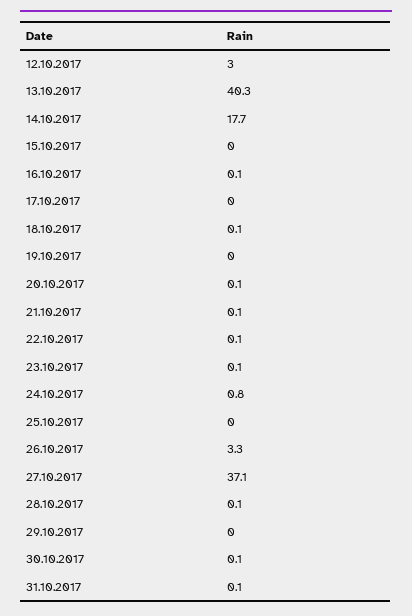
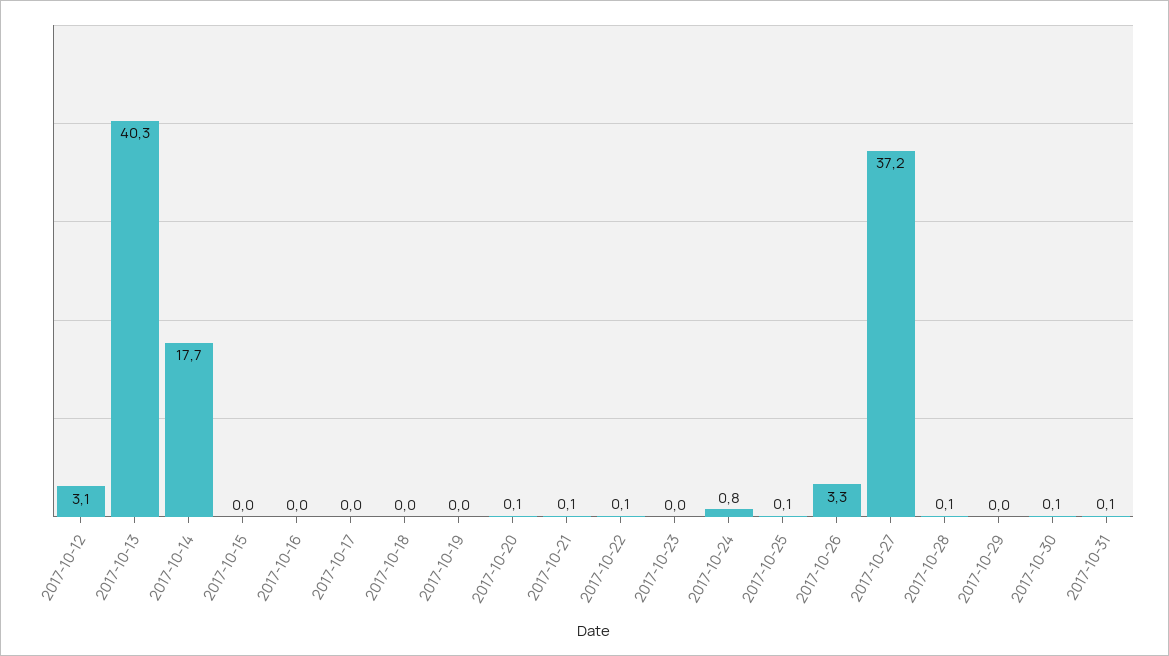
12.10.2017: 3 -> 3.1
16.10.2017: 0.1 -> 0
18.10.2017: 0.1 -> 0
23.10.2017: 0.1 -> 0
25.10.2017: 0 -> 0.1
27.10.2017: 37.1 -> 37.2

